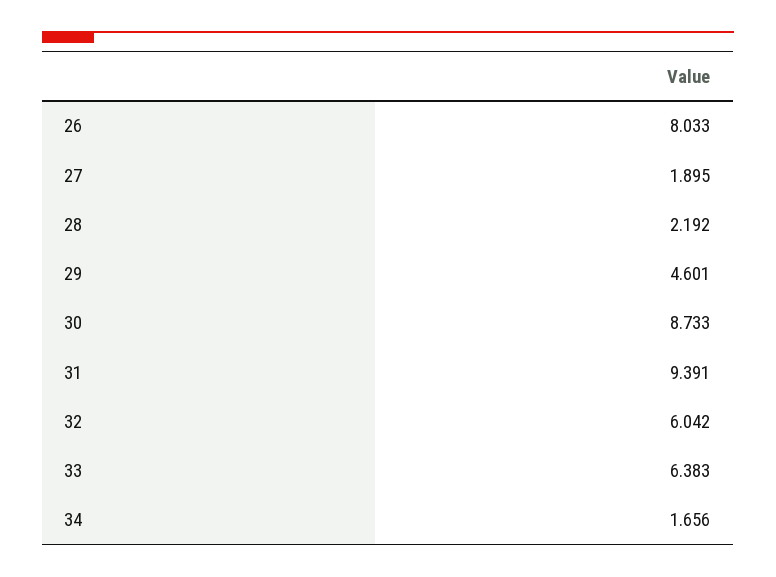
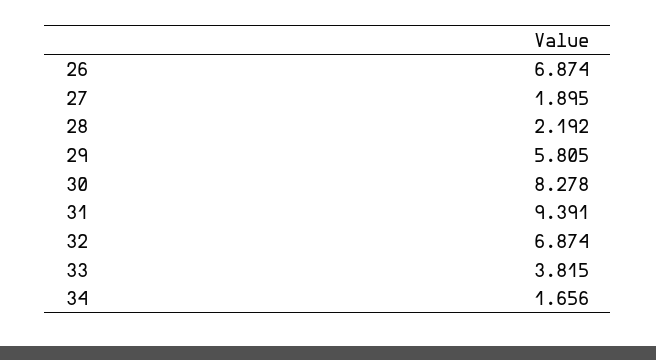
26: 8.033 -> 6.874
29: 4.601 -> 5.805
30: 8.733 -> 8.278
32: 6.042 -> 6.874
33: 6.383 -> 3.815

